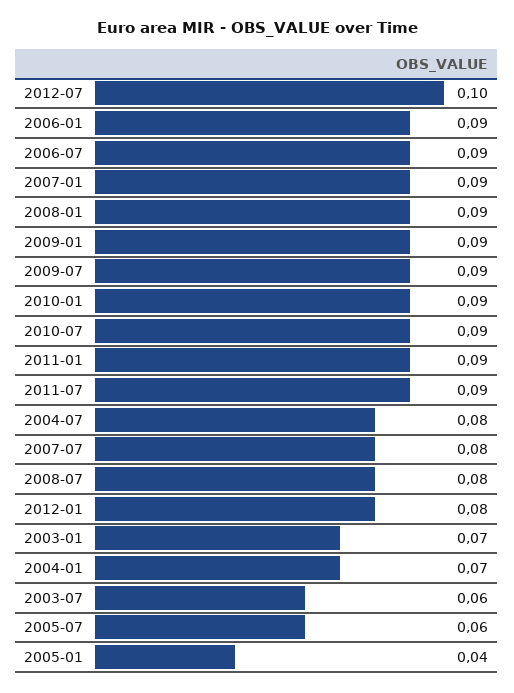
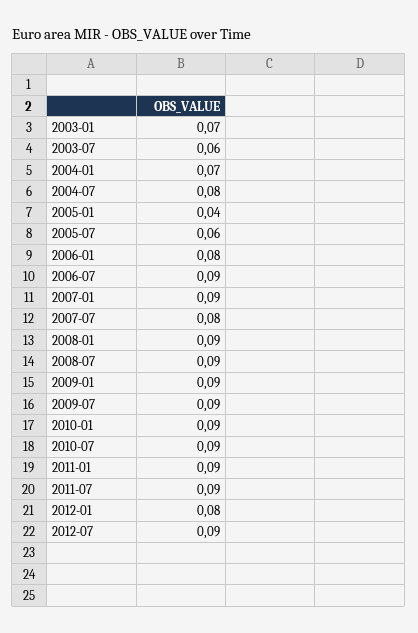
2012-07: 0.1 -> 0.09
2006-01: 0.09 -> 0.08
2008-07: 0.08 -> 0.09

